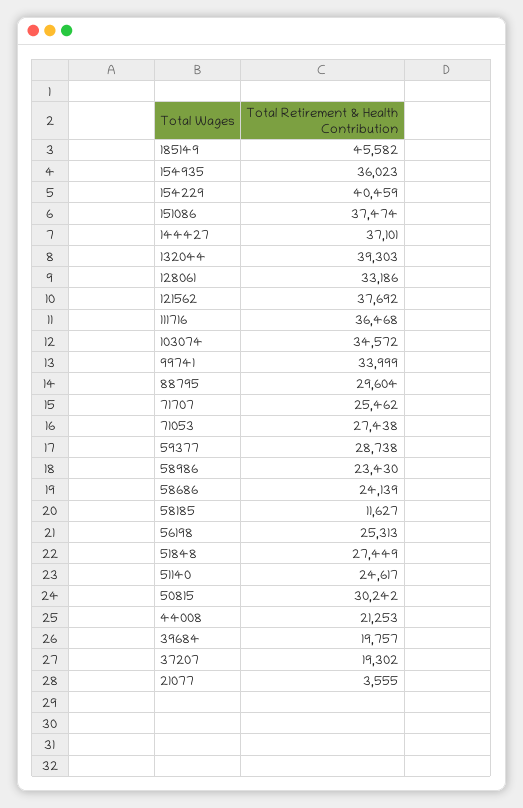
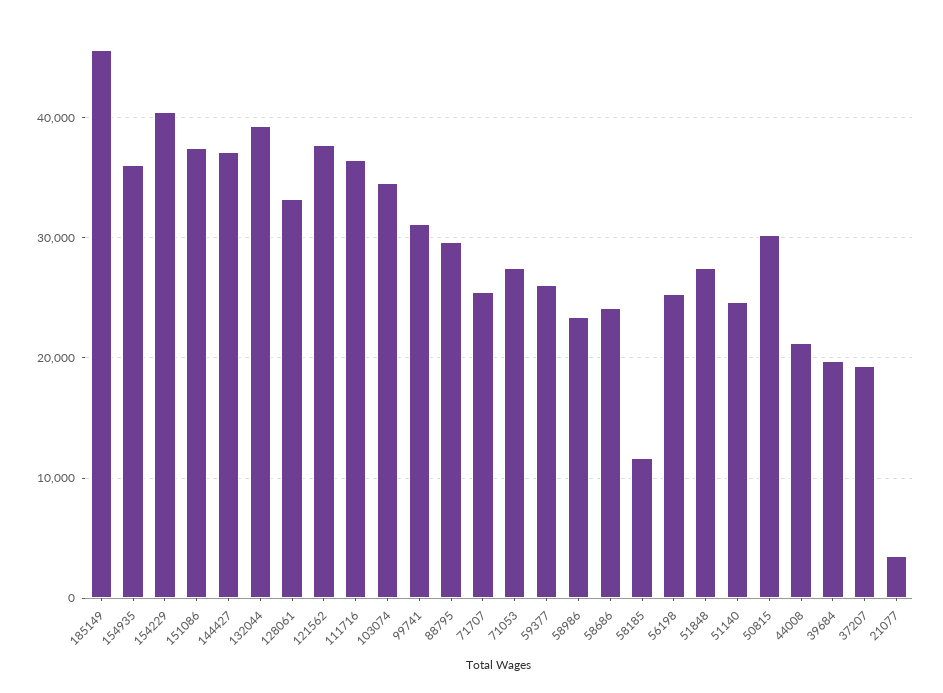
99741: 33999 -> 31000
59377: 28738 -> 26000

